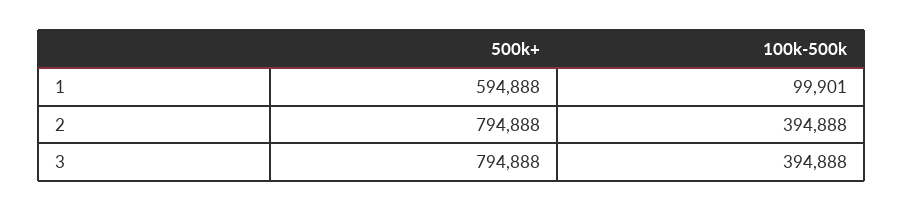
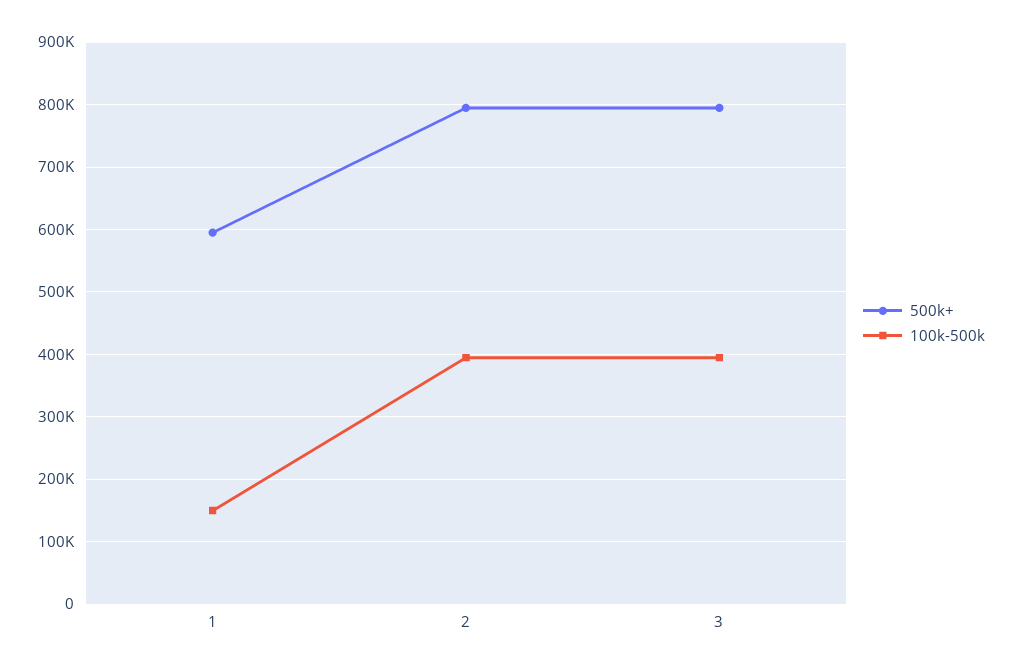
100k-500k, 1: 99901 -> 150000

